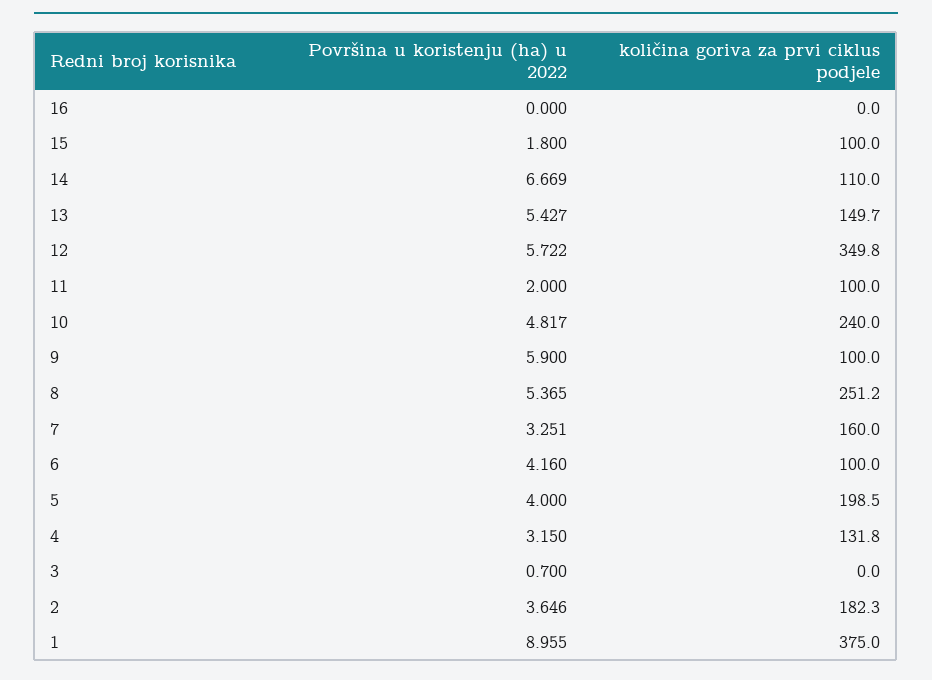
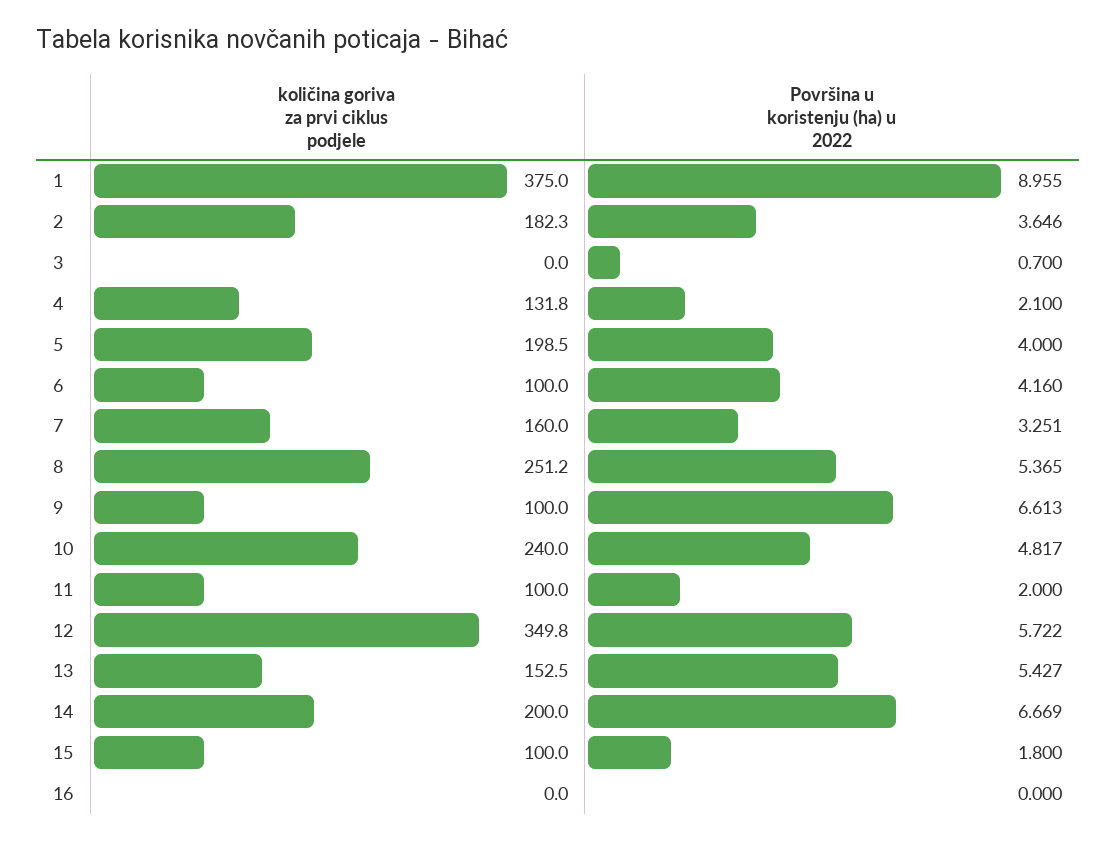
količina goriva za prvi ciklus podjele, 14: 110 -> 200
količina goriva za prvi ciklus podjele, 13: 149.7 -> 152.5
Površina u koristenju (ha) u 2022, 9: 5.9 -> 6.613
Površina u koristenju (ha) u 2022, 4: 3.15 -> 2.1

